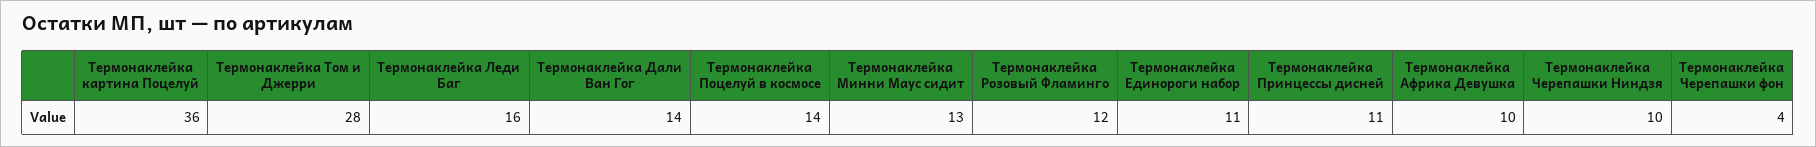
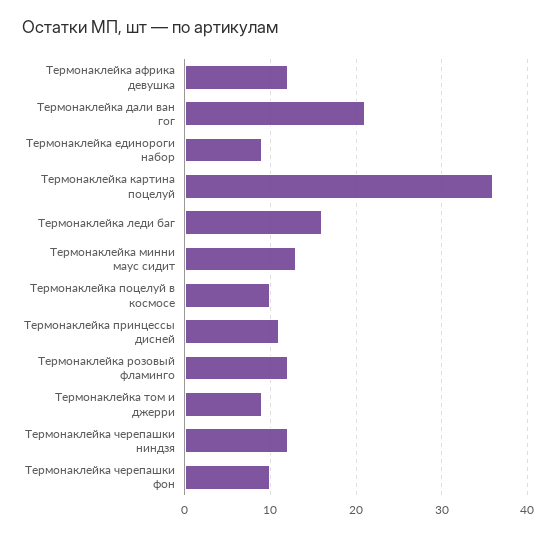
Термонаклейка Том и Джерри: 28 -> 9
Термонаклейка Дали Ван Гог: 14 -> 21
Термонаклейка Поцелуй в космосе: 14 -> 10
Термонаклейка Единороги набор: 11 -> 9
Термонаклейка Африка Девушка: 10 -> 12
Термонаклейка Черепашки Ниндзя: 10 -> 12
Термонаклейка Черепашки фон: 4 -> 10

